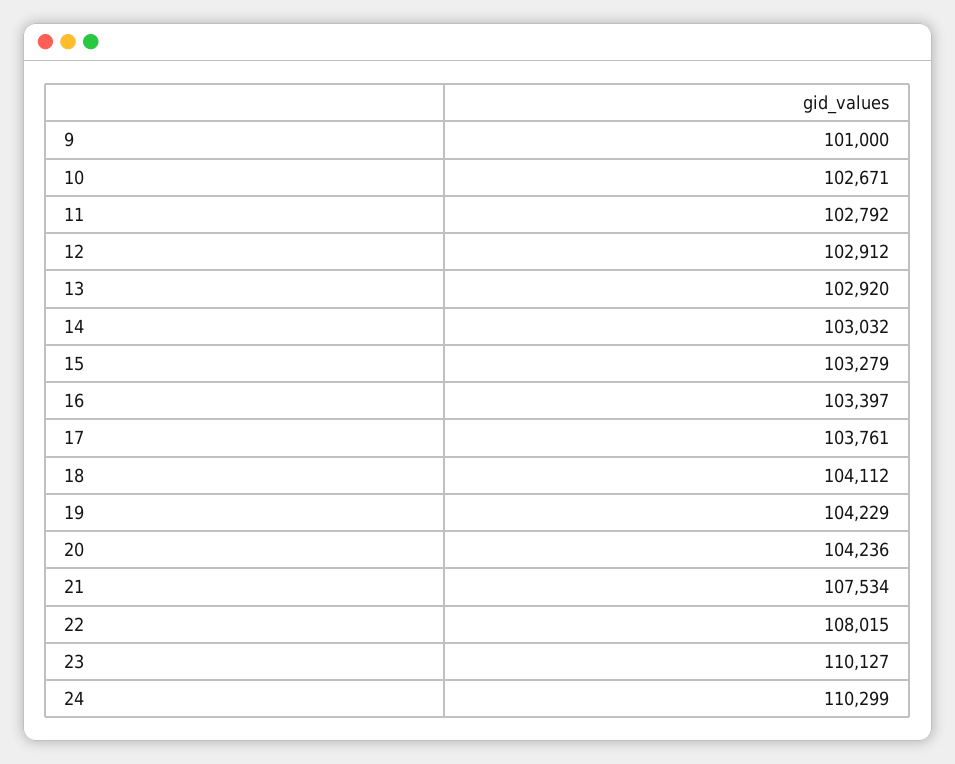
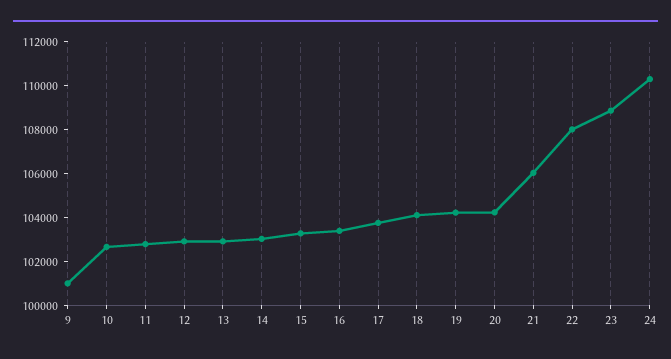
21: 107534 -> 106000
23: 110127 -> 109000

